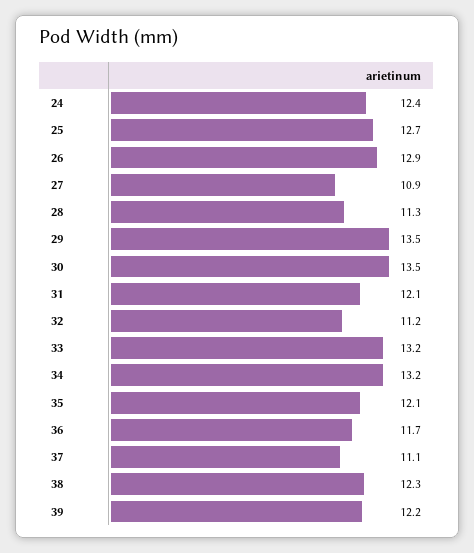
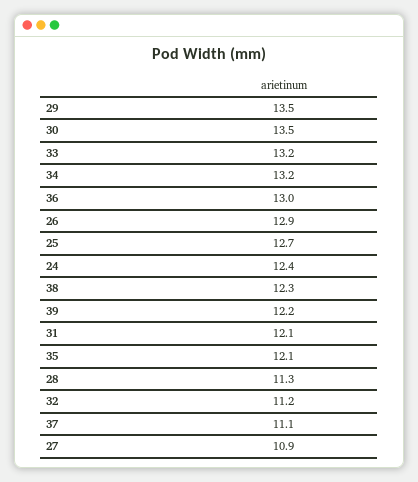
36: 11.7 -> 13

